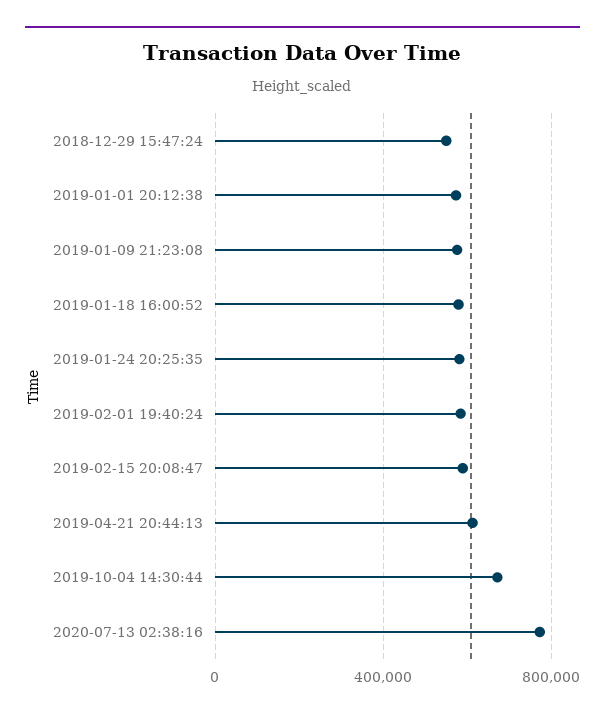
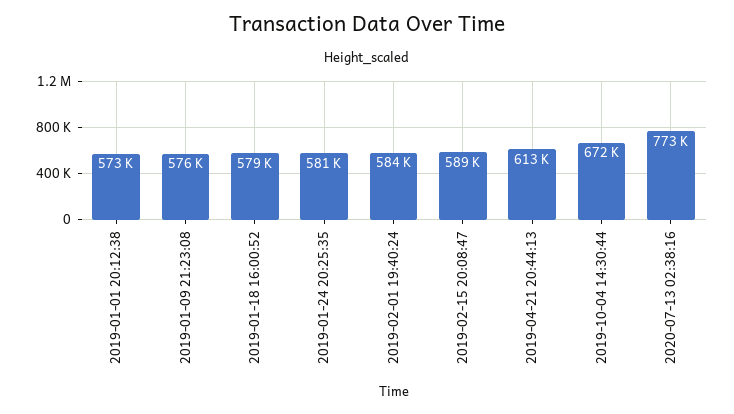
2018-12-29 15:47:24: 550000 -> none

